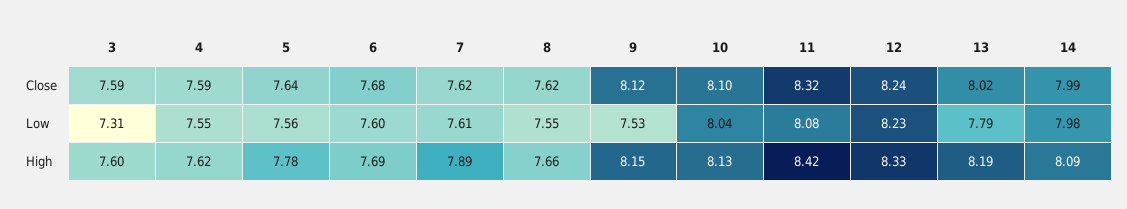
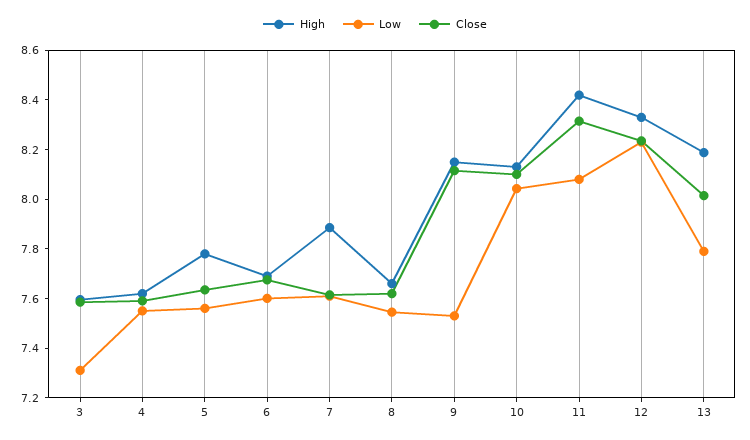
Close, 14: 7.99 -> none
Low, 14: 7.98 -> none
High, 14: 8.09 -> none

